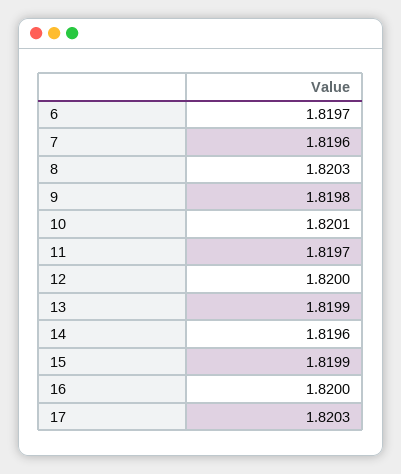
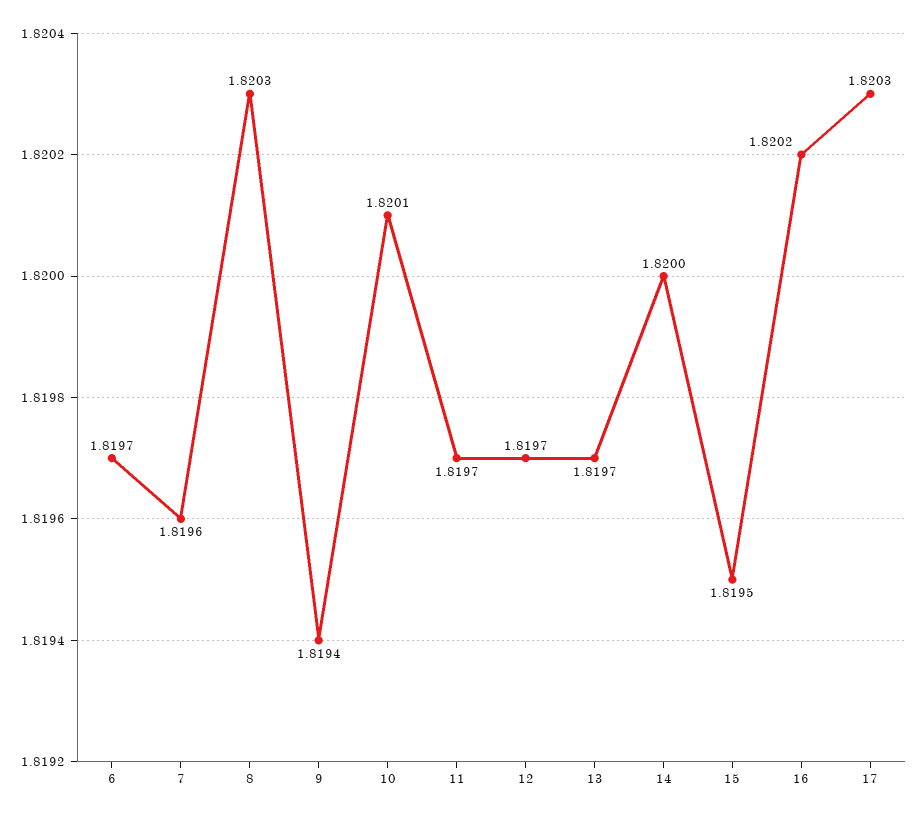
9: 1.8198 -> 1.8194
12: 1.82 -> 1.8197
13: 1.8199 -> 1.8197
14: 1.8196 -> 1.82
15: 1.8199 -> 1.8195
16: 1.82 -> 1.8202

